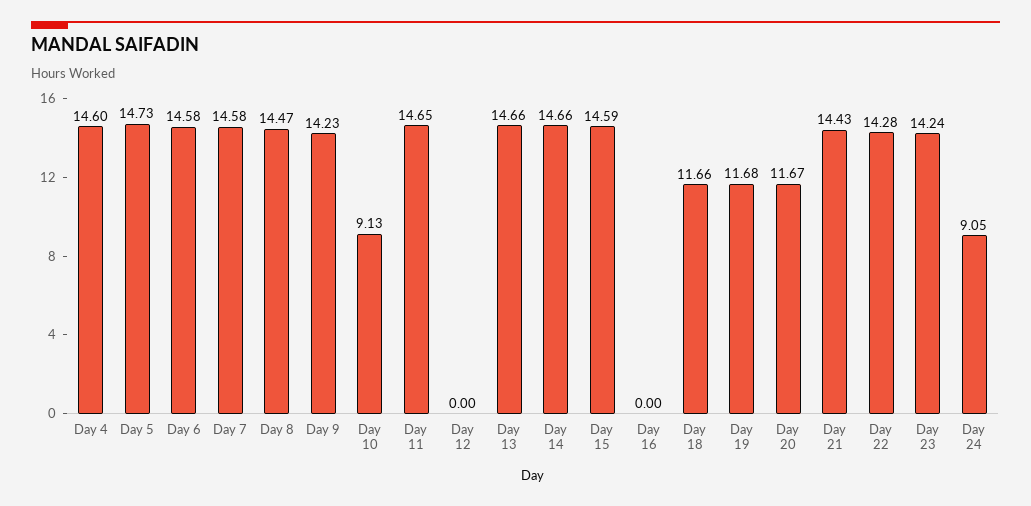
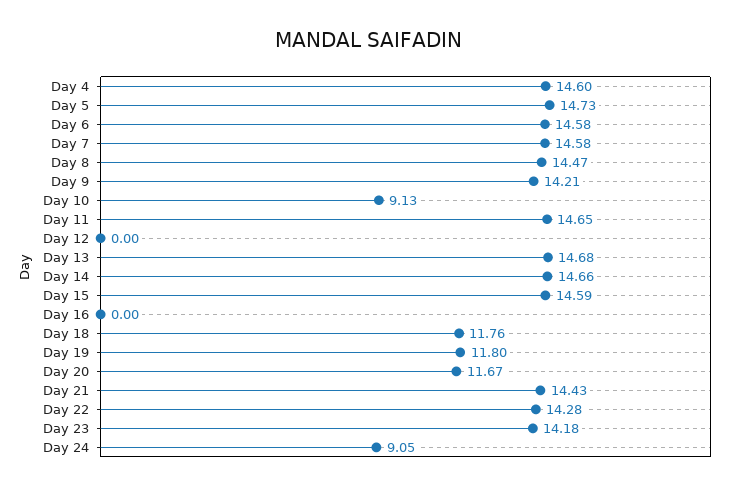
Day 9: 14.23 -> 14.21
Day 13: 14.66 -> 14.68
Day 18: 11.66 -> 11.76
Day 19: 11.68 -> 11.8
Day 23: 14.24 -> 14.18

